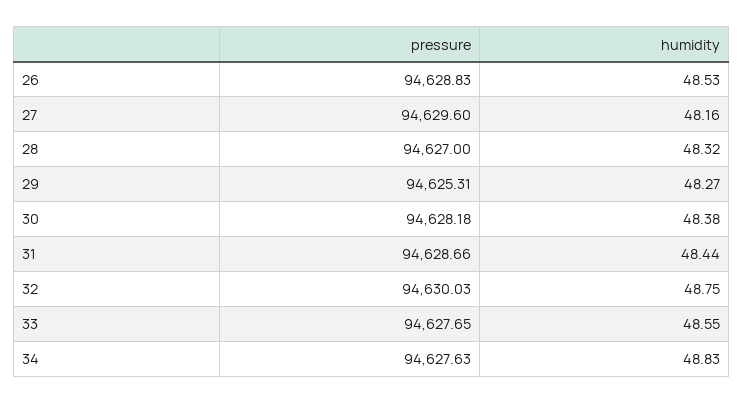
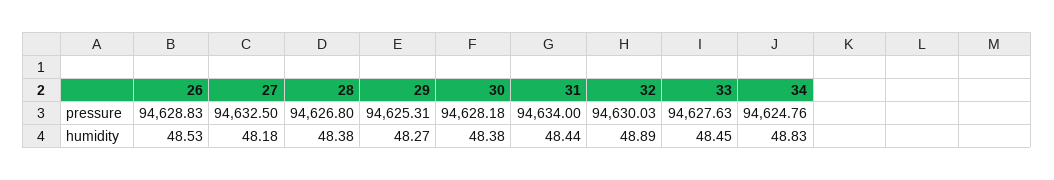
pressure, 27: 94629.6 -> 94632.5
humidity, 27: 48.16 -> 48.18
pressure, 28: 94627 -> 94626.8
humidity, 28: 48.32 -> 48.38
pressure, 31: 94628.66 -> 94634
humidity, 32: 48.75 -> 48.89
pressure, 33: 94627.65 -> 94627.63
humidity, 33: 48.55 -> 48.45
pressure, 34: 94627.63 -> 94624.76

